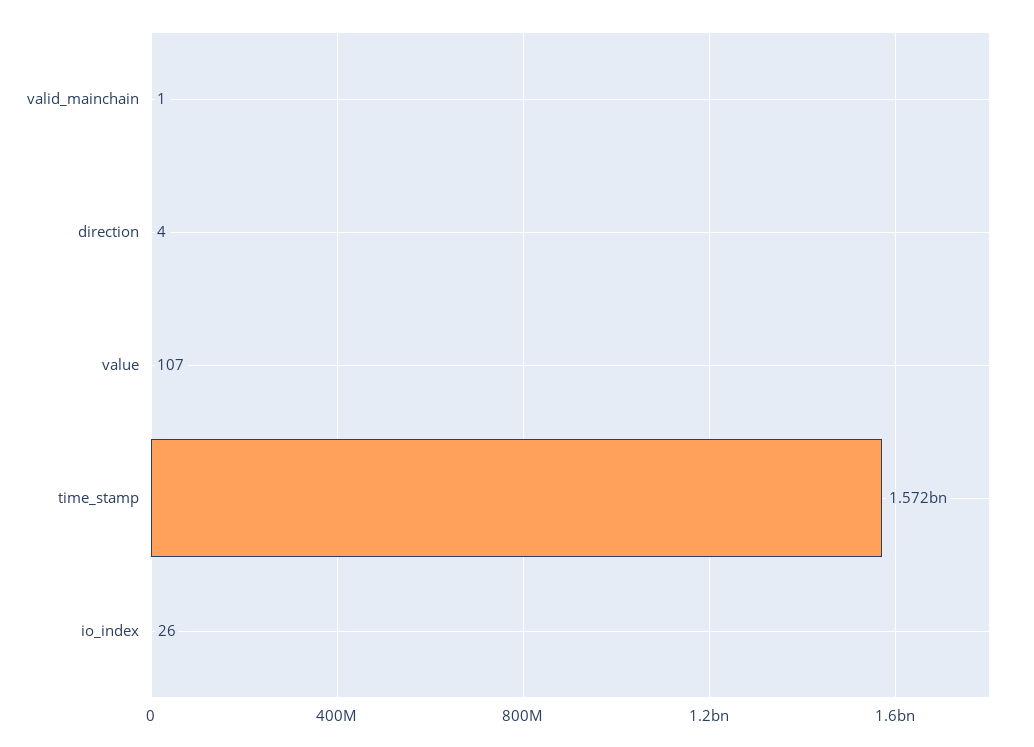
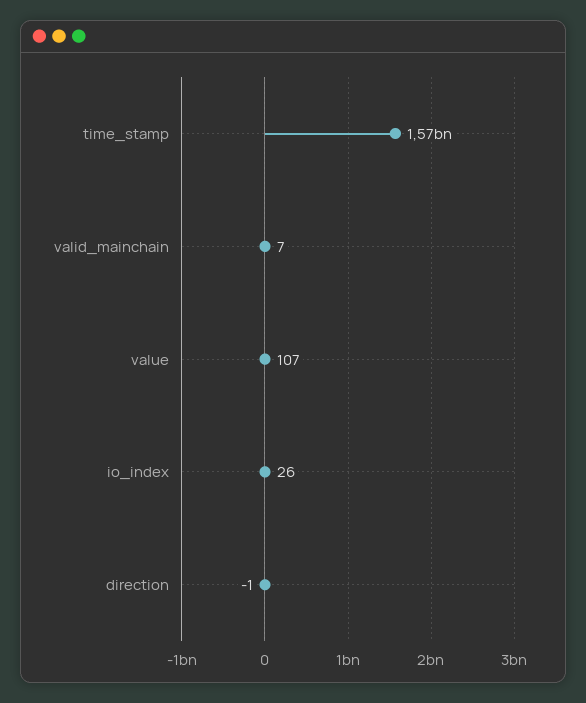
valid_mainchain: 1 -> 7
direction: 4 -> -1

